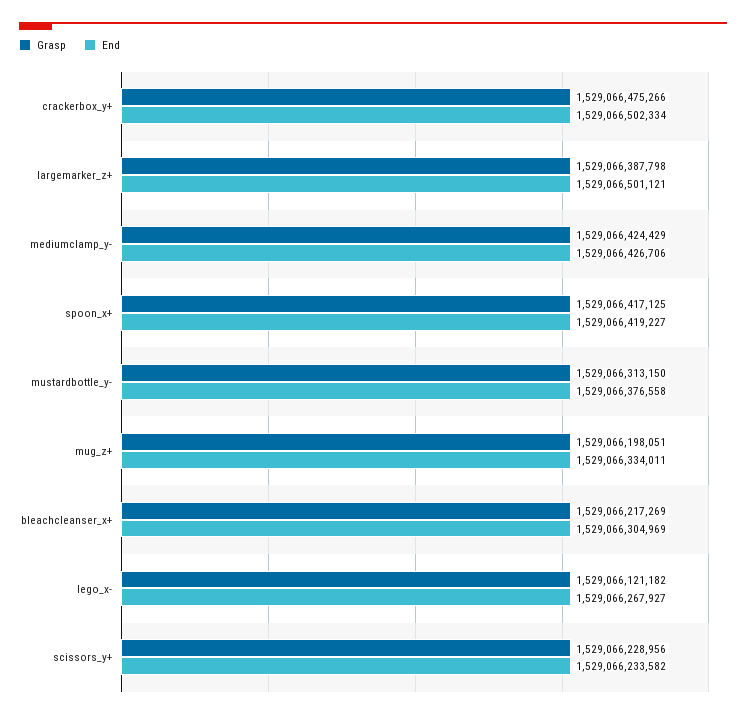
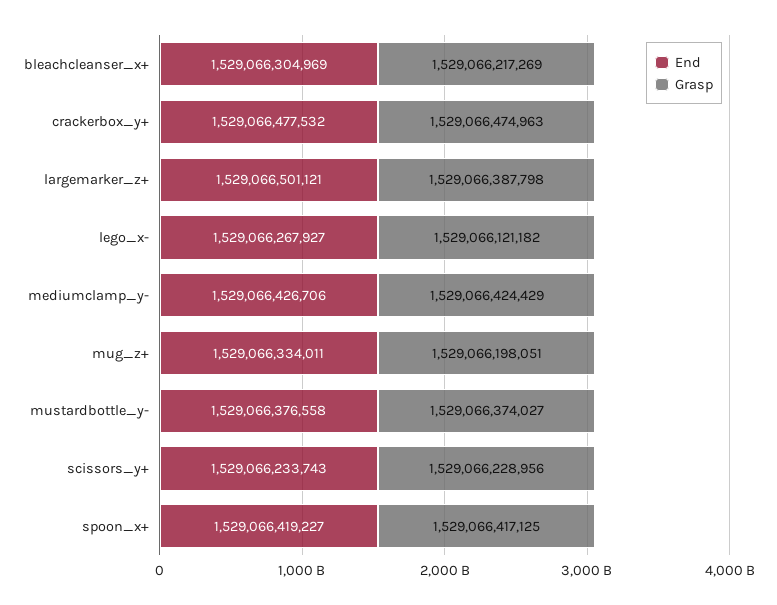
Grasp, crackerbox_y+: 1529066475266 -> 1529066474963
End, crackerbox_y+: 1529066502334 -> 1529066477532
Grasp, mustardbottle_y-: 1529066313150 -> 1529066374027
End, scissors_y+: 1529066233582 -> 1529066233743

